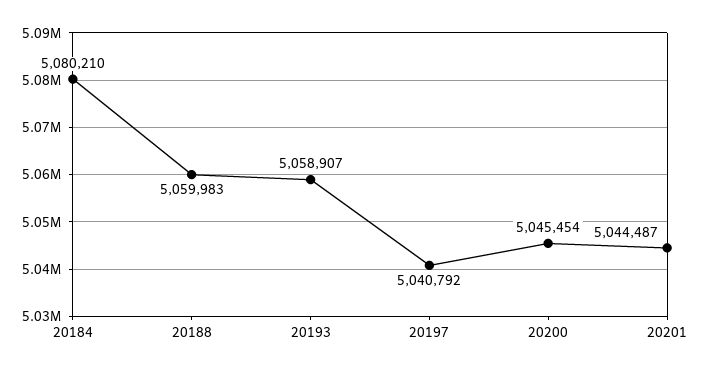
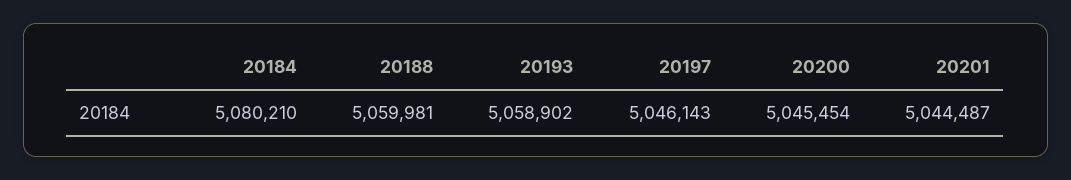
20188: 5059983 -> 5059981
20193: 5058907 -> 5058902
20197: 5040792 -> 5046143

